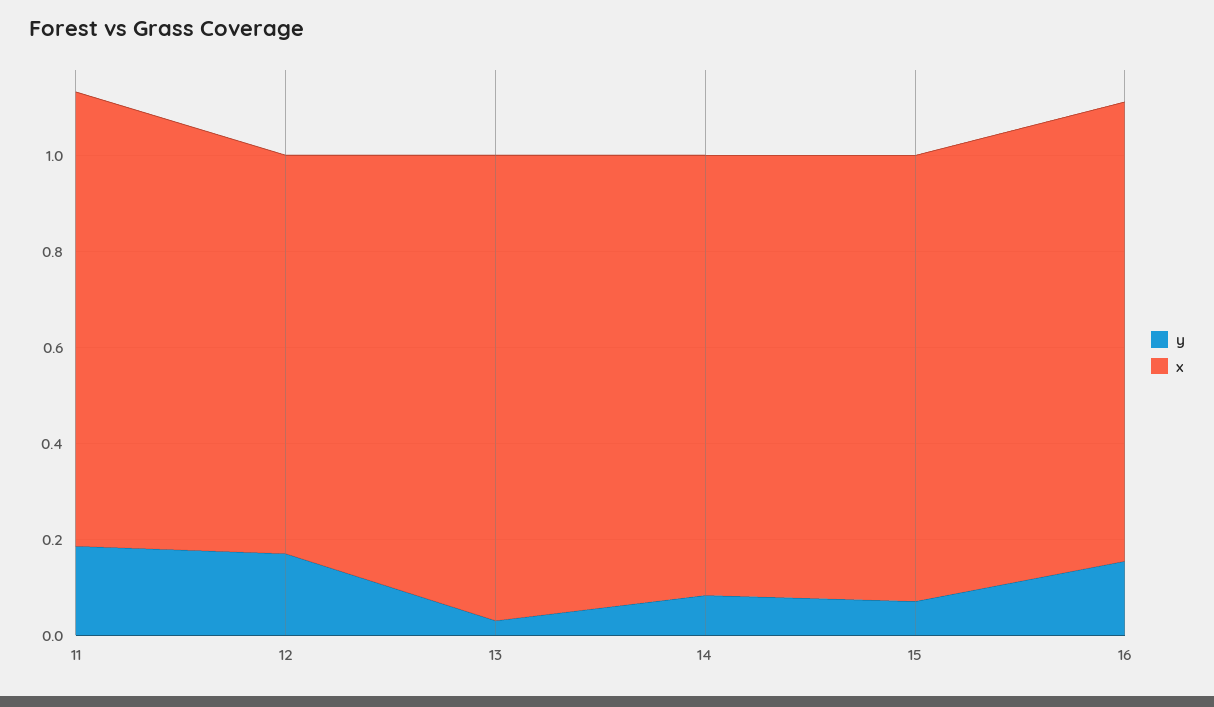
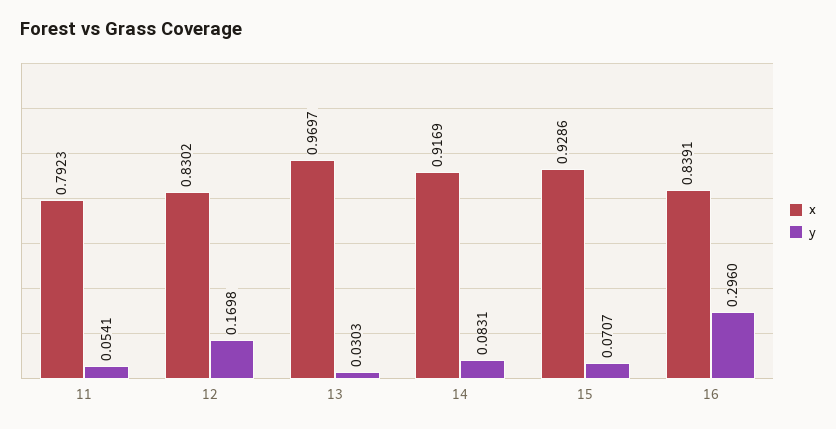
y, 11: 0.2 -> 0.0541
x, 11: 0.95 -> 0.7923
y, 16: 0.15 -> 0.296
x, 16: 0.95 -> 0.8391

